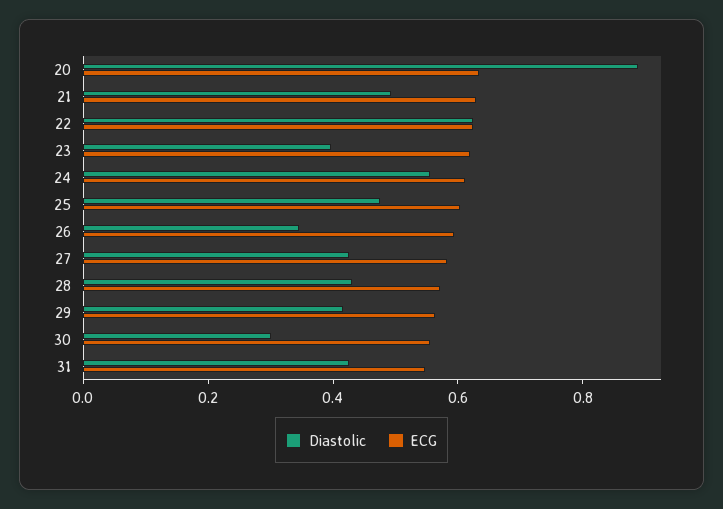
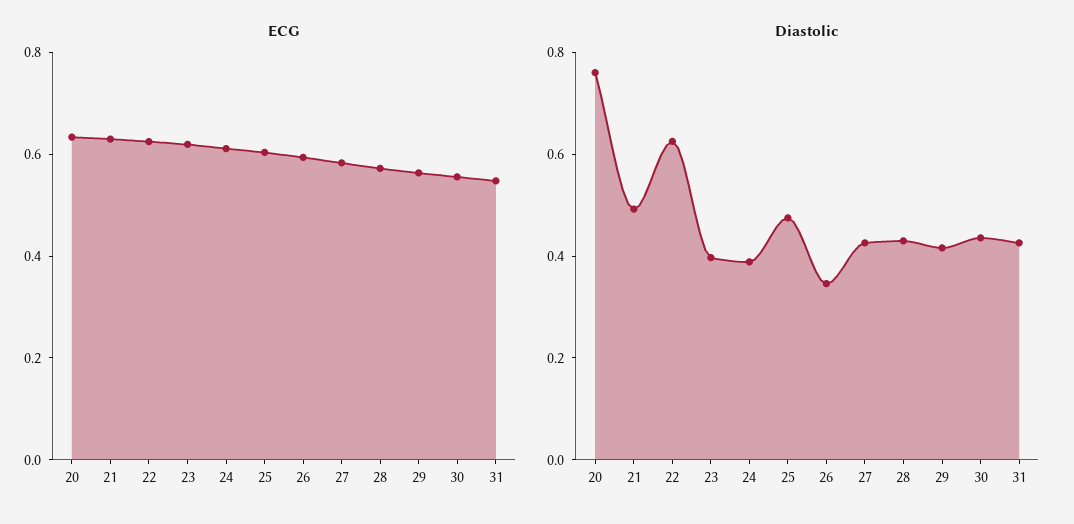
Diastolic, 20: 0.9 -> 0.75
Diastolic, 24: 0.55 -> 0.4
Diastolic, 30: 0.3 -> 0.45

